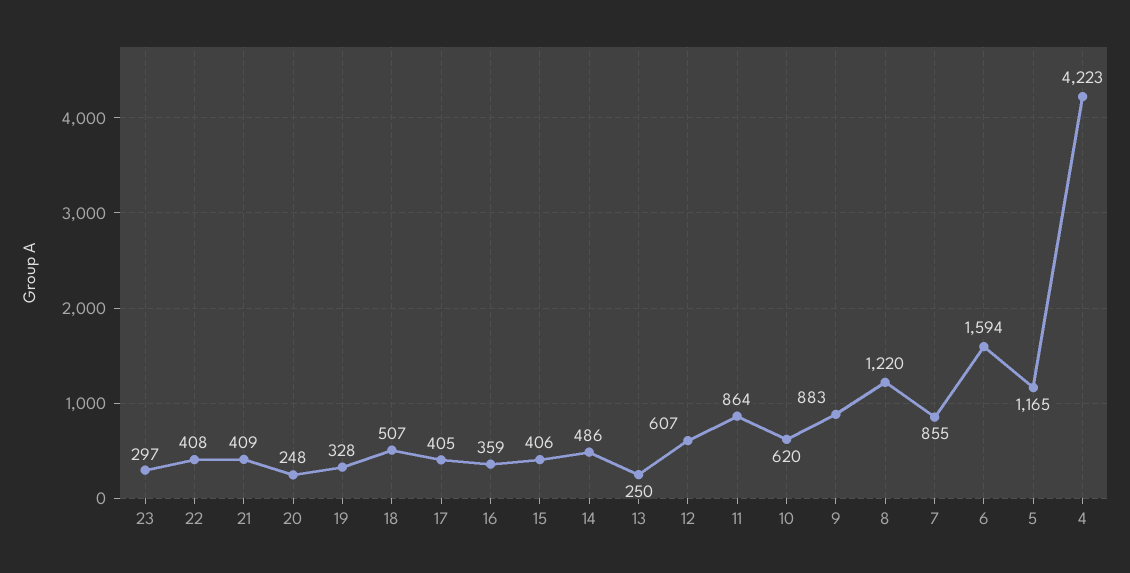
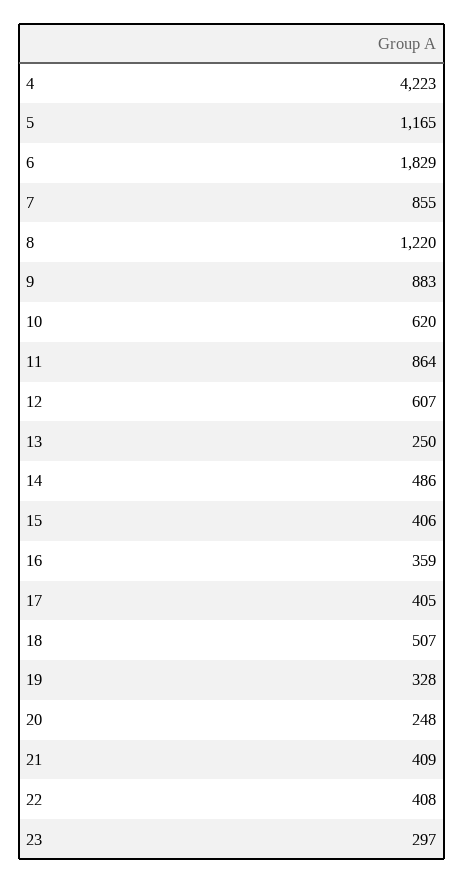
6: 1594 -> 1829

